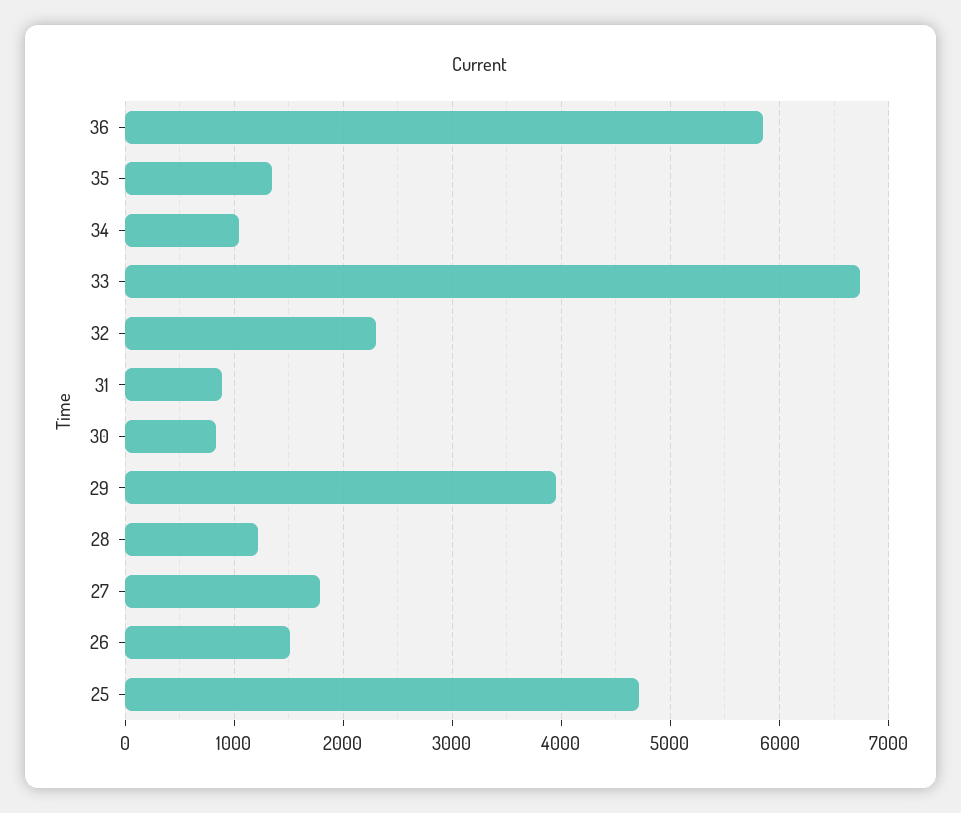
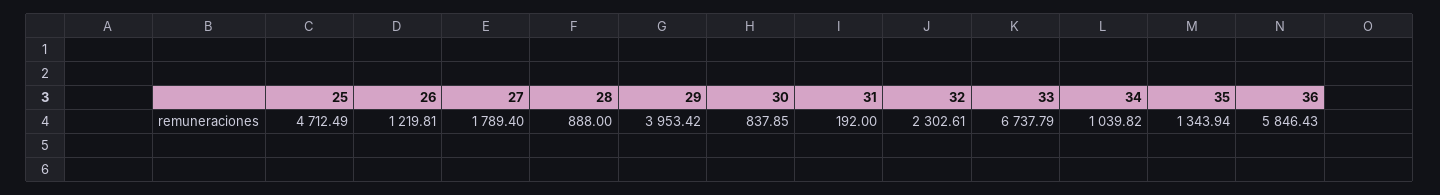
31: 900 -> 192
28: 1200 -> 888
26: 1500 -> 1219.81

